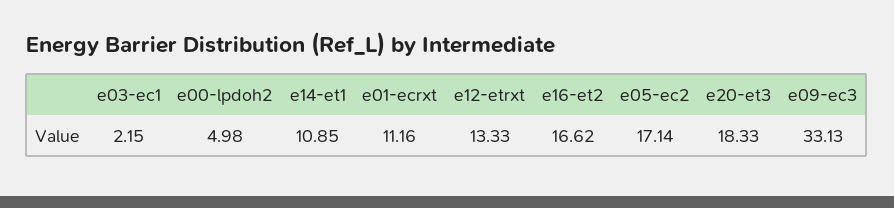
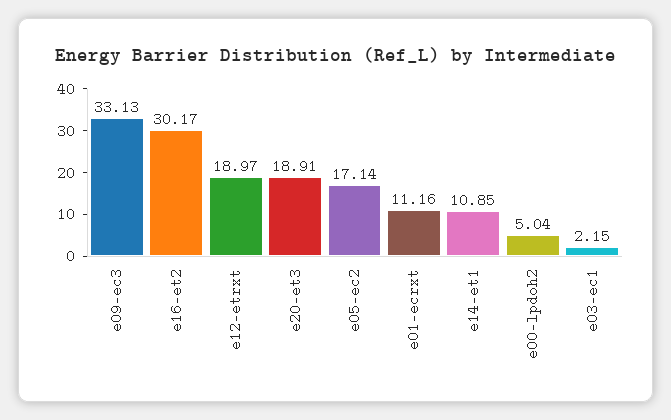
e00-lpdoh2: 4.98 -> 5.04
e12-etrxt: 13.33 -> 18.97
e16-et2: 16.62 -> 30.17
e20-et3: 18.33 -> 18.91

